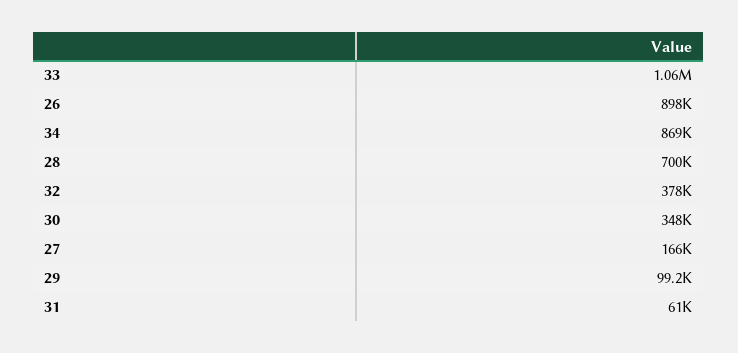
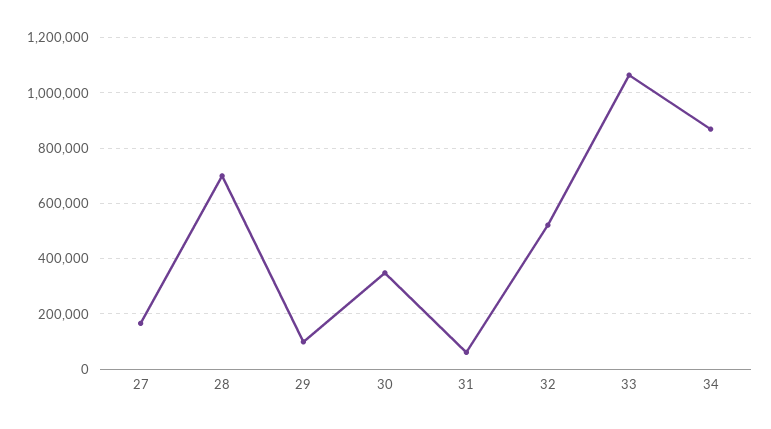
26: 898000 -> none
32: 378000 -> 525000

